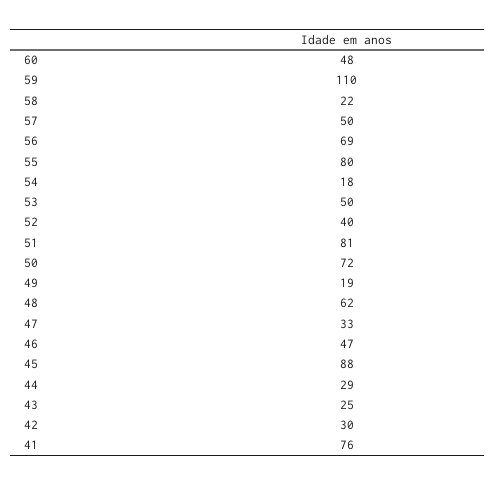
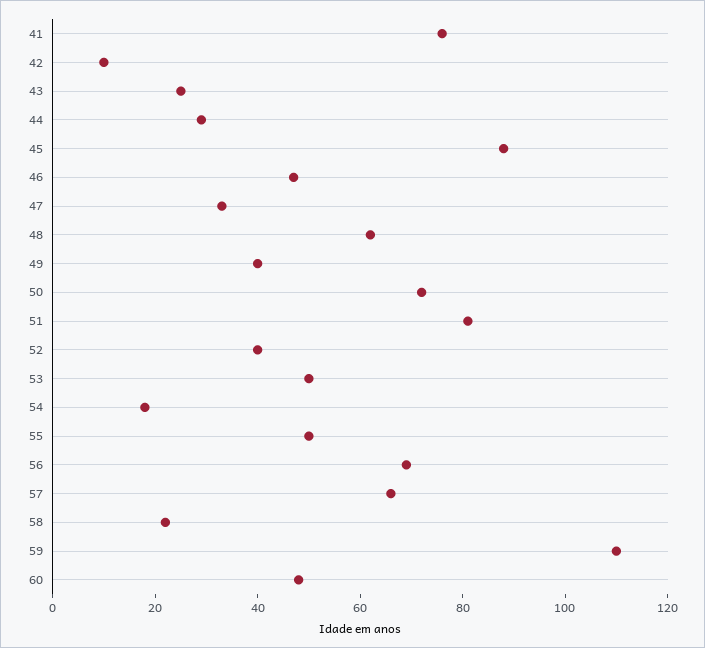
57: 50 -> 65
55: 80 -> 50
49: 19 -> 40
42: 30 -> 10

